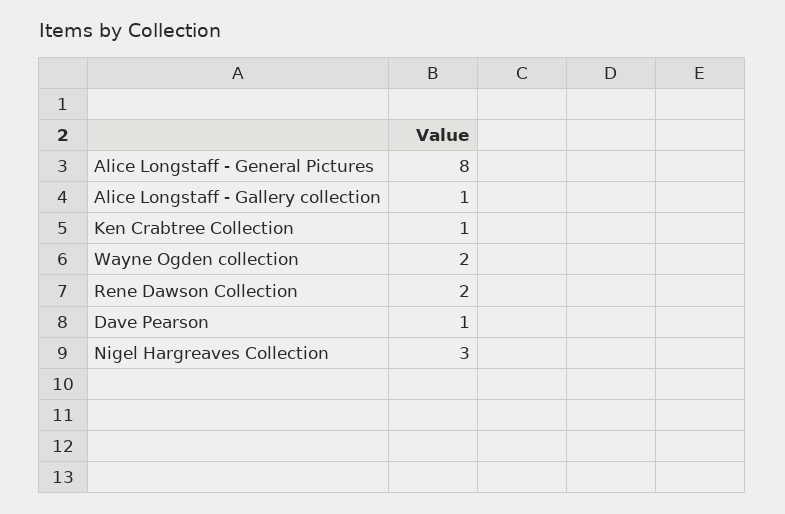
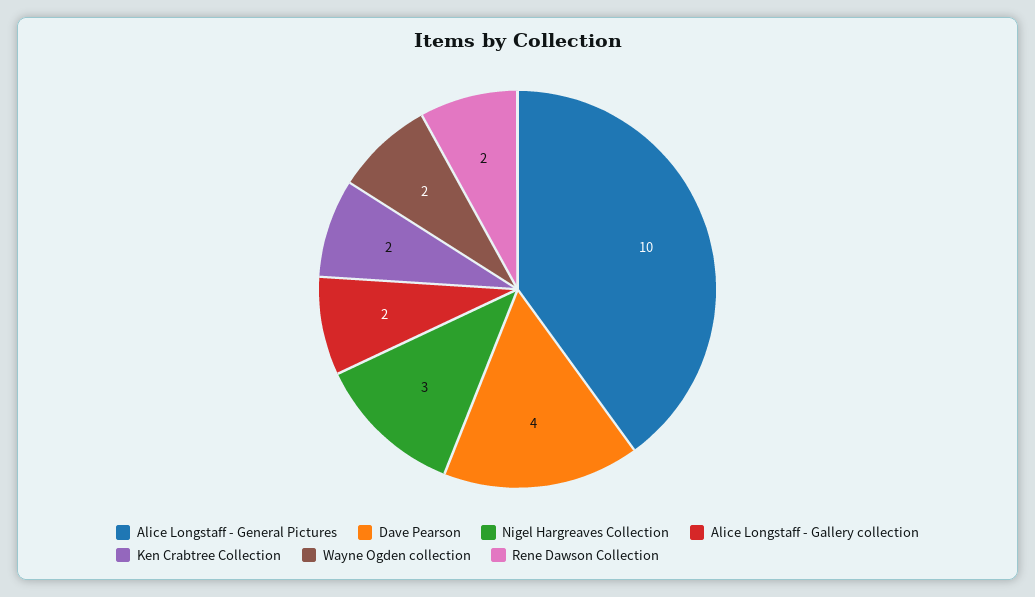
Alice Longstaff - General Pictures: 8 -> 10
Alice Longstaff - Gallery collection: 1 -> 2
Ken Crabtree Collection: 1 -> 2
Dave Pearson: 1 -> 4

